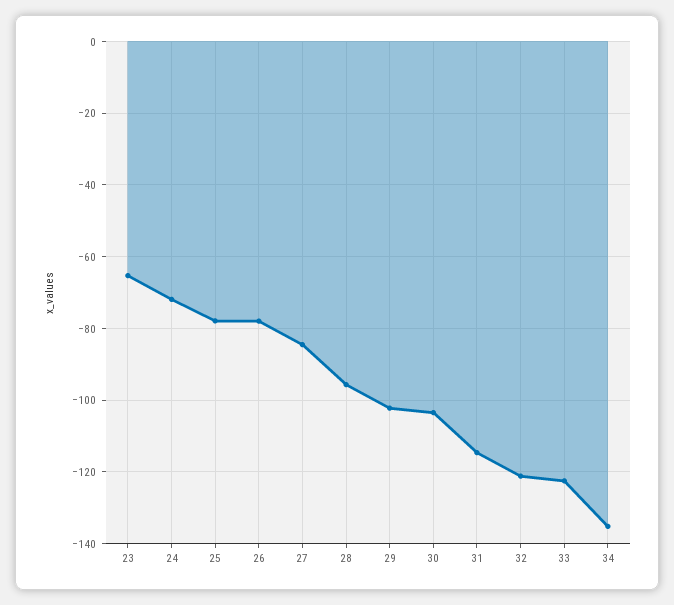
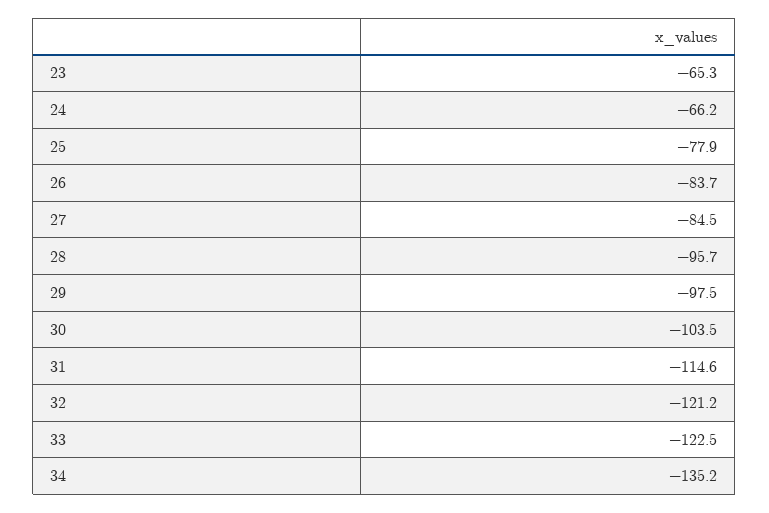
24: -72 -> -66.2
26: -78 -> -83.7
29: -102 -> -97.5

